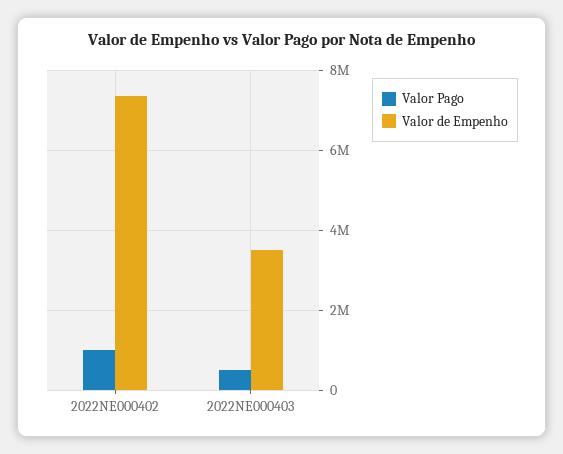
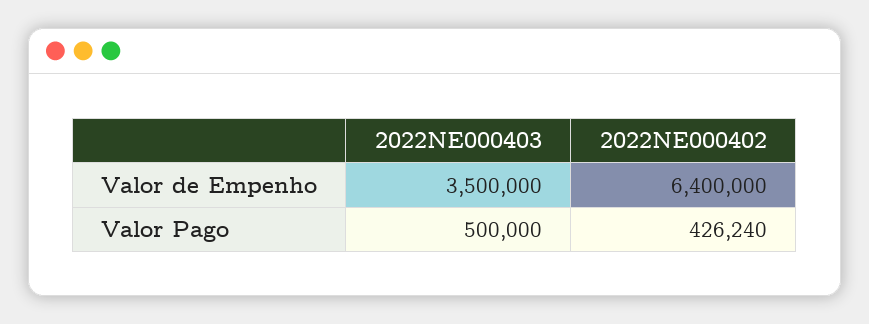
Valor Pago, 2022NE000402: 1000000 -> 426240
Valor de Empenho, 2022NE000402: 7400000 -> 6400000

